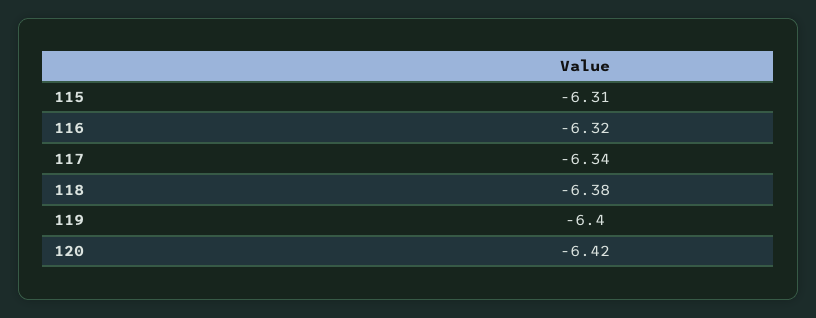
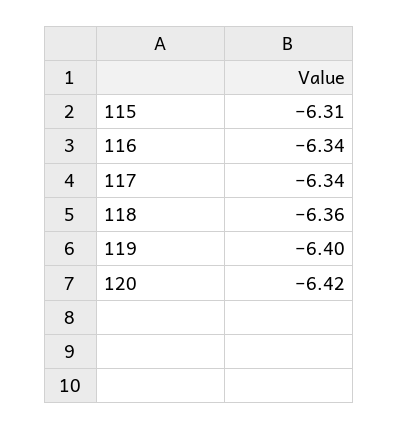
116: -6.32 -> -6.34
118: -6.38 -> -6.36

